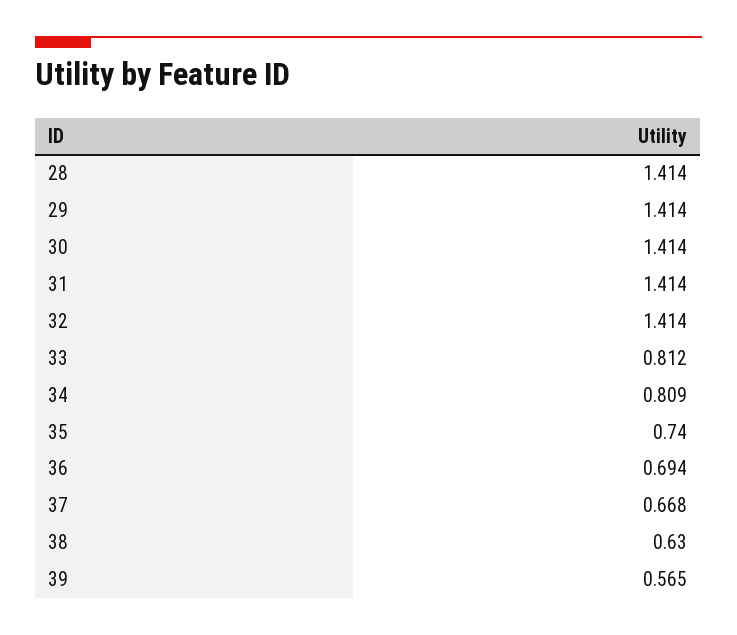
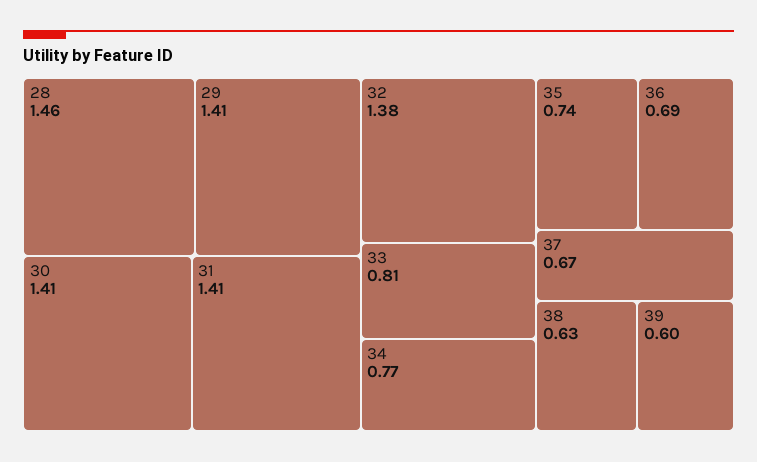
28: 1.414 -> 1.46
32: 1.414 -> 1.38
34: 0.809 -> 0.77
39: 0.565 -> 0.6

